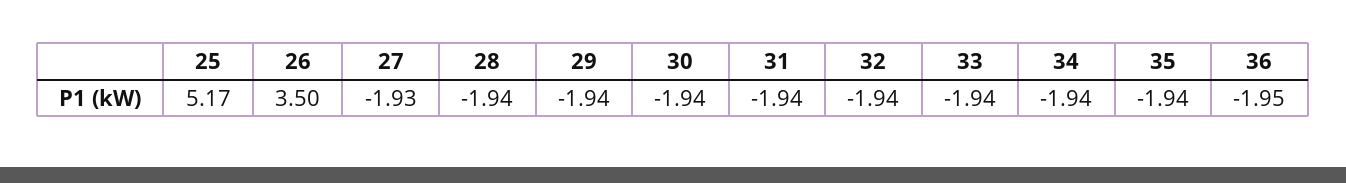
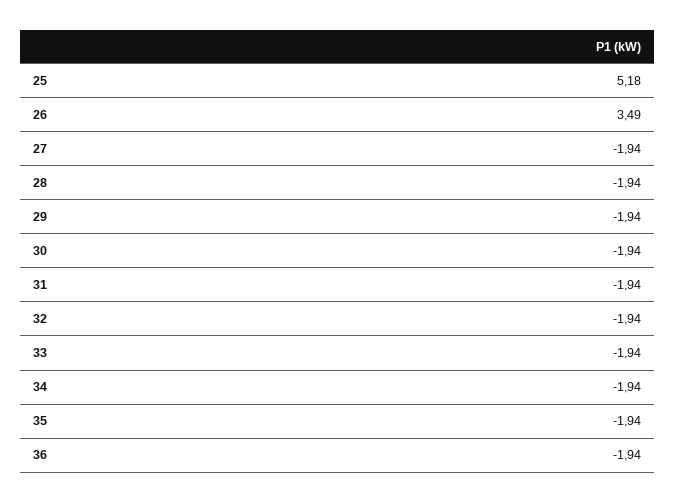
25: 5.17 -> 5.18
26: 3.5 -> 3.49
27: -1.93 -> -1.94
36: -1.95 -> -1.94

